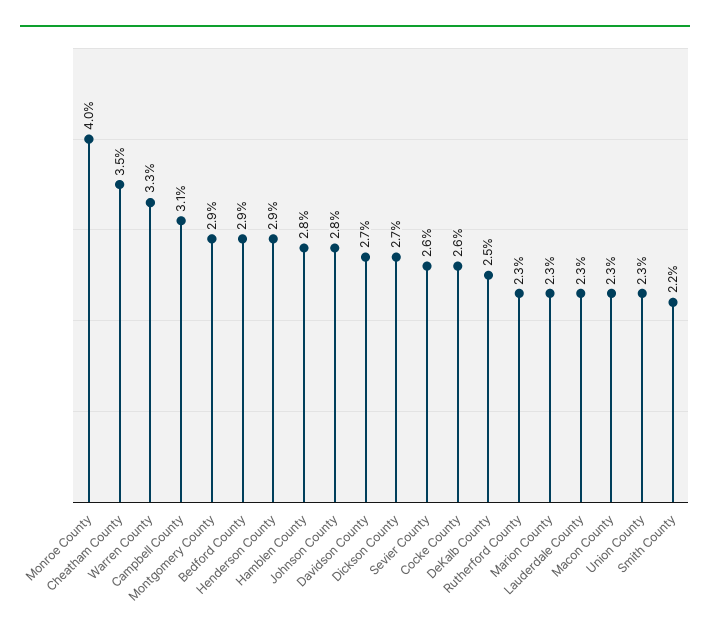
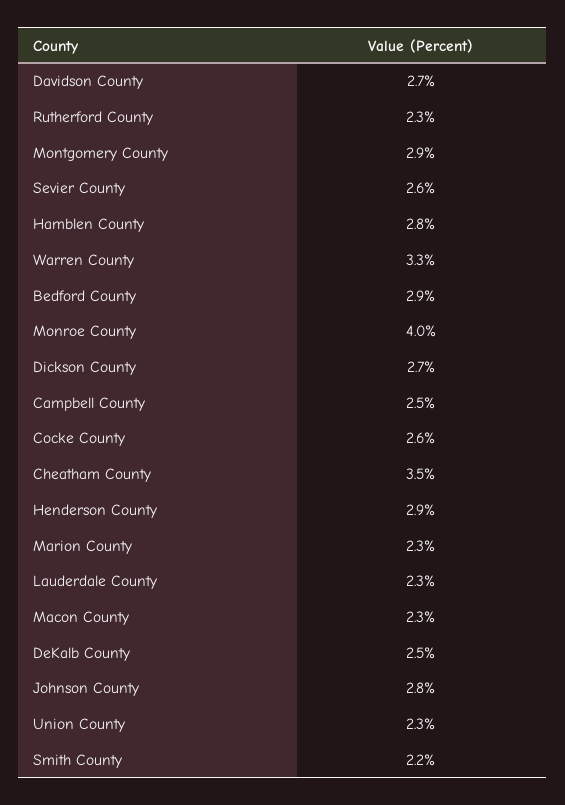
Campbell County: 3.1 -> 2.5

